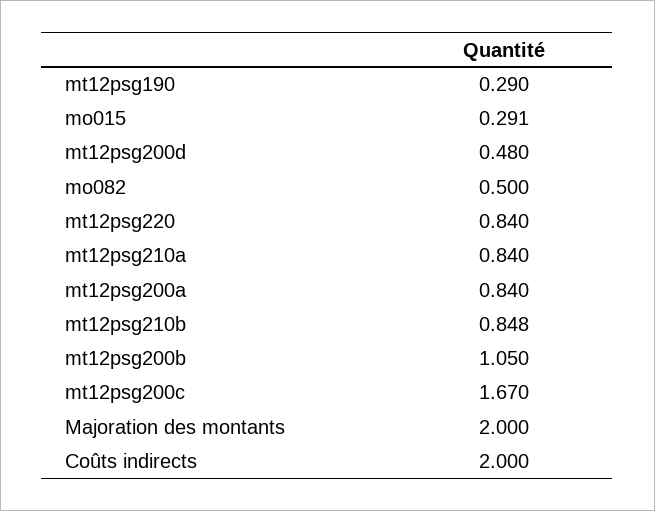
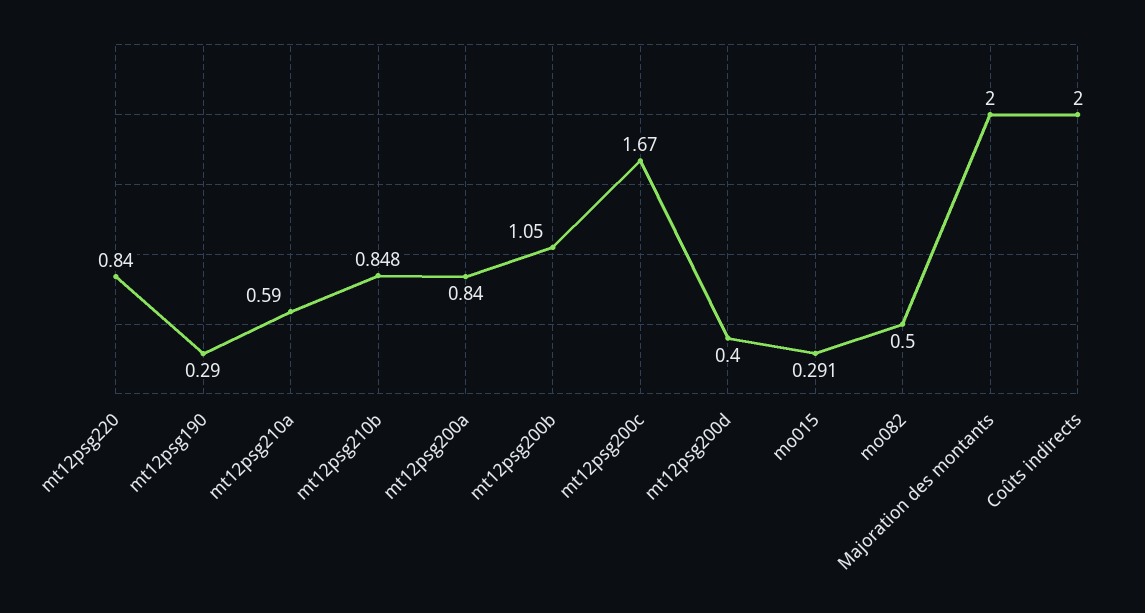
mt12psg200d: 0.48 -> 0.4
mt12psg210a: 0.84 -> 0.59

